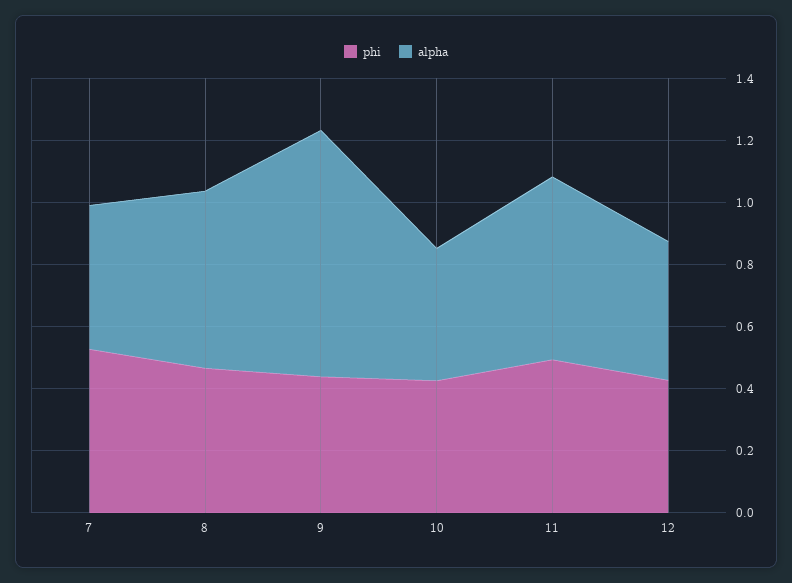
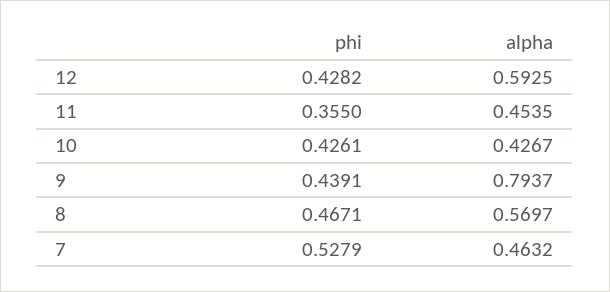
phi, 11: 0.5 -> 0.355
alpha, 11: 0.6 -> 0.4535
alpha, 12: 0.45 -> 0.5925

